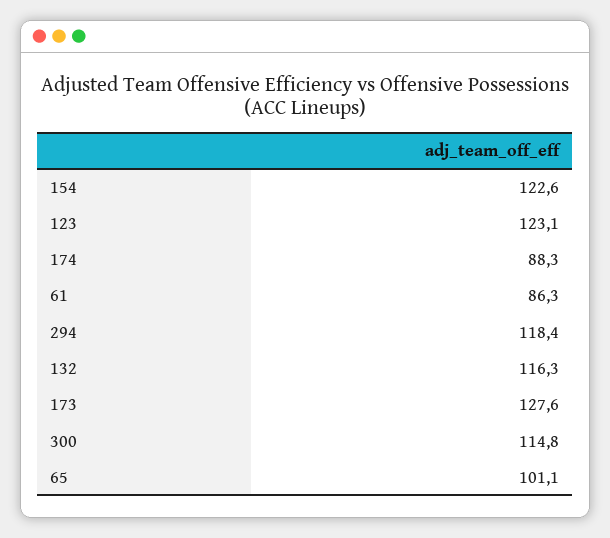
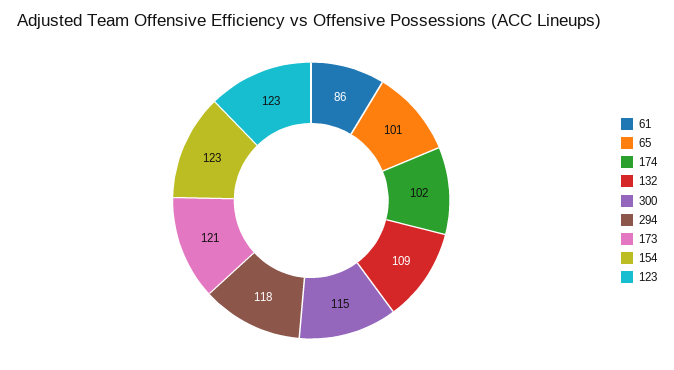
174: 88.3 -> 102
132: 116.3 -> 109
173: 127.6 -> 121

